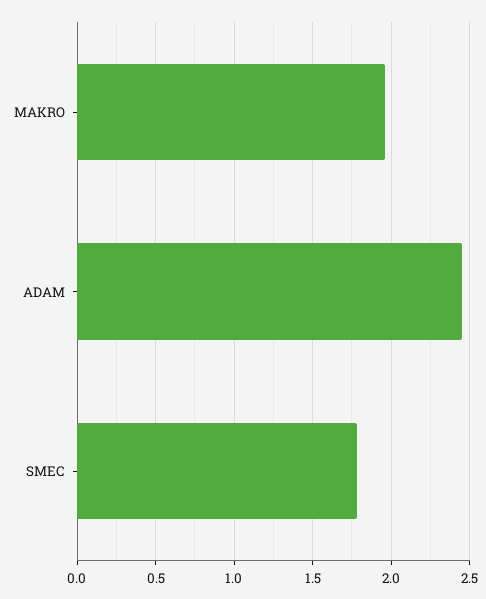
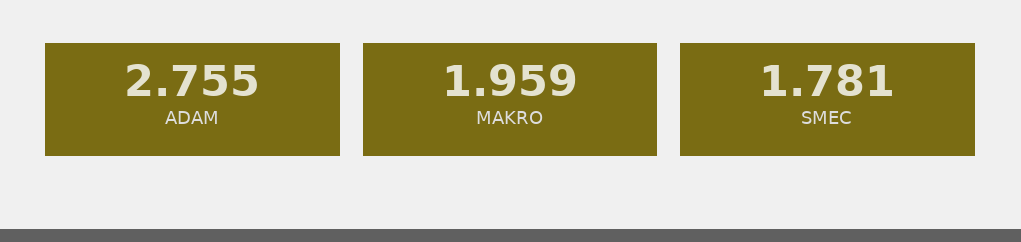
ADAM: 2.45 -> 2.755

